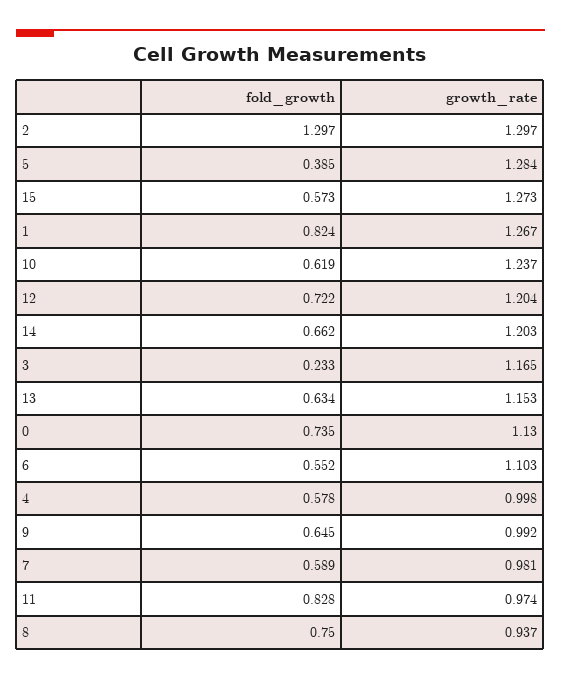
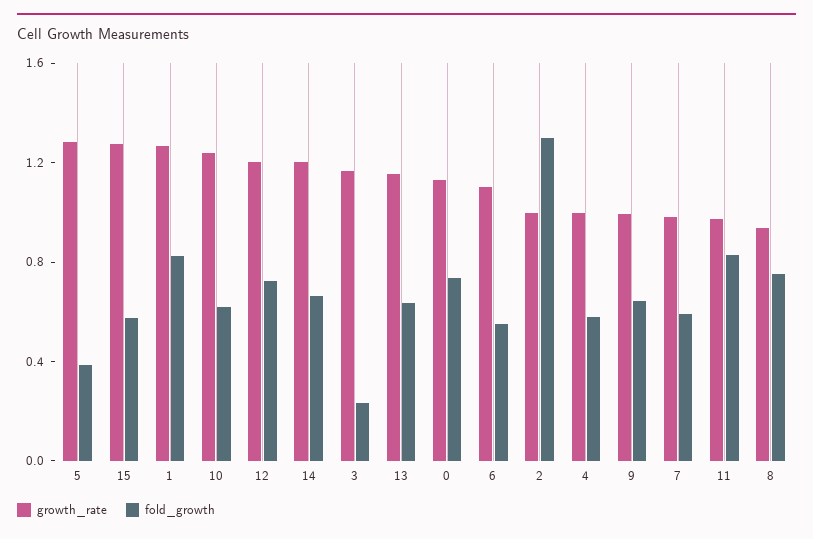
growth_rate, 2: 1.297 -> 1

